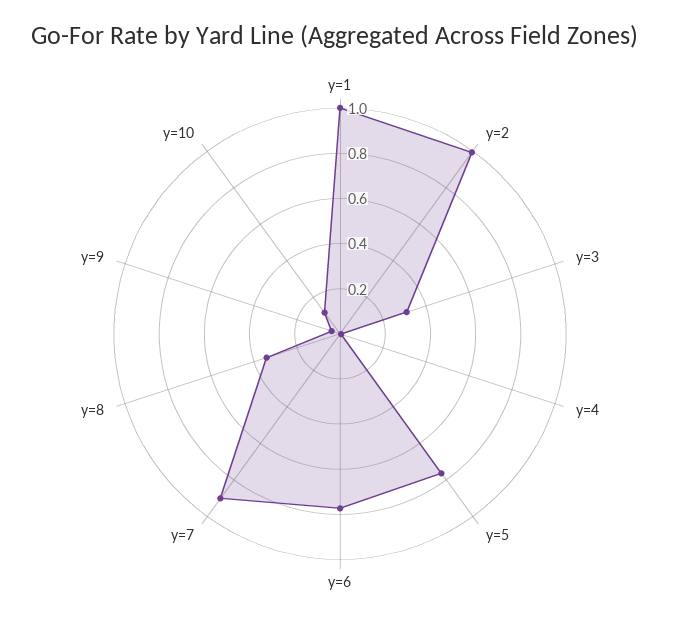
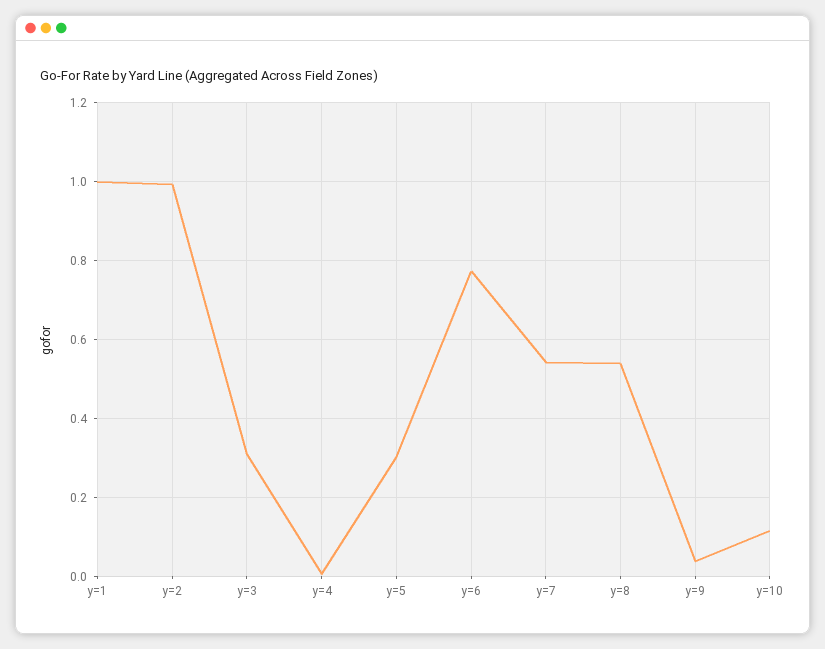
y=5: 0.75 -> 0.3
y=7: 0.9 -> 0.54
y=8: 0.35 -> 0.54

